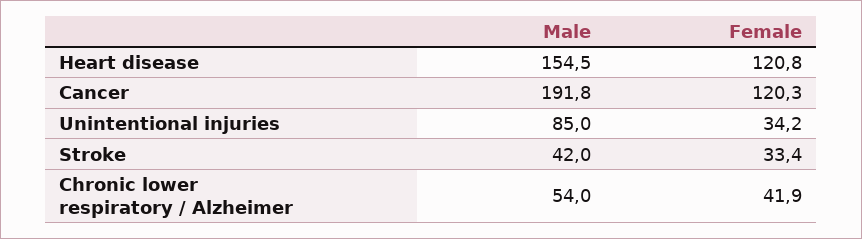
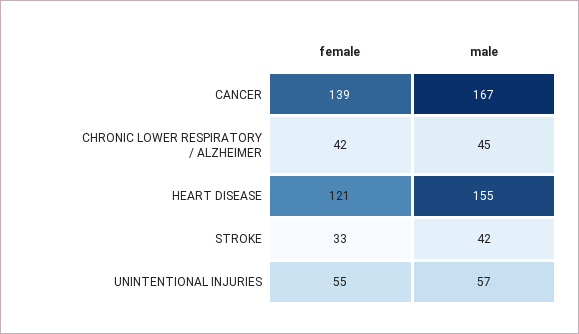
Male, Cancer: 191.8 -> 167
Female, Cancer: 120.3 -> 139
Male, Unintentional injuries: 85 -> 57
Female, Unintentional injuries: 34.2 -> 55
Male, Chronic lower respiratory / Alzheimer: 54 -> 45

